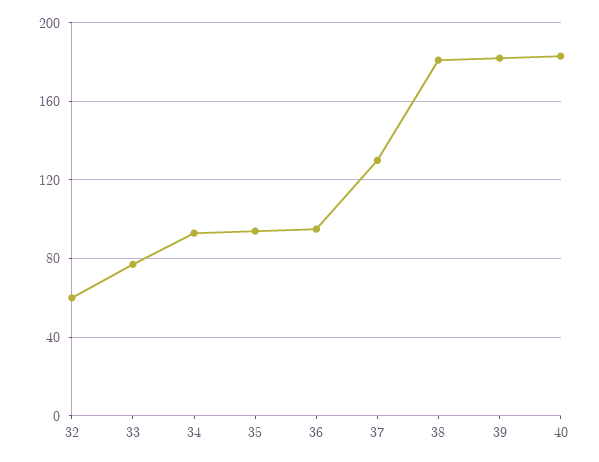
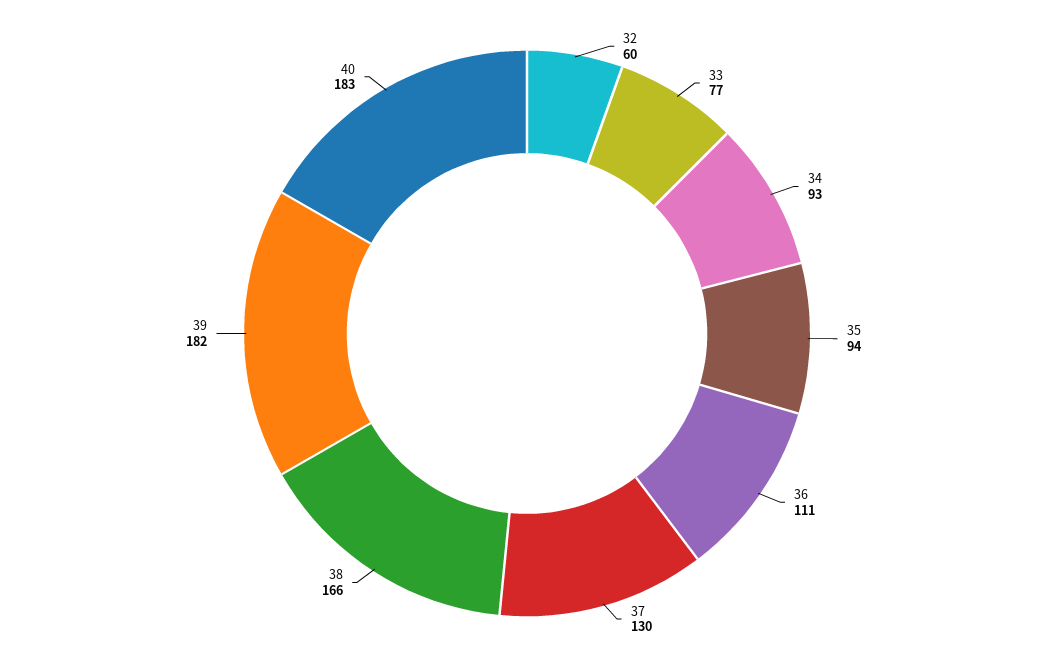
36: 95 -> 111
38: 180 -> 166

